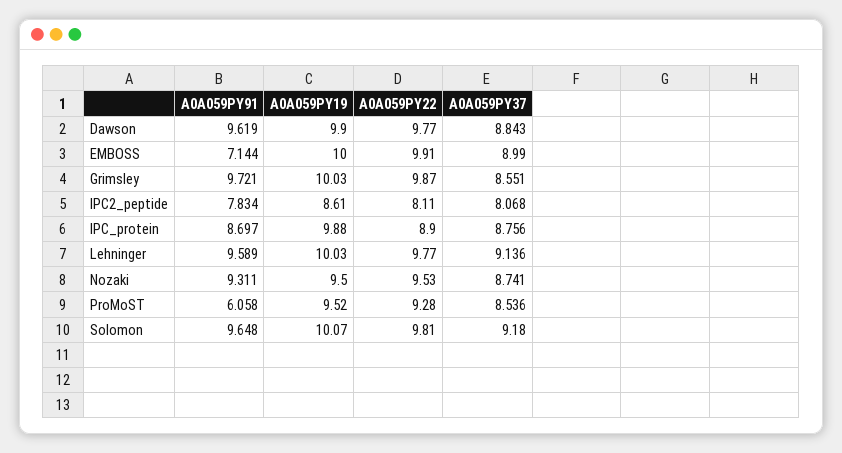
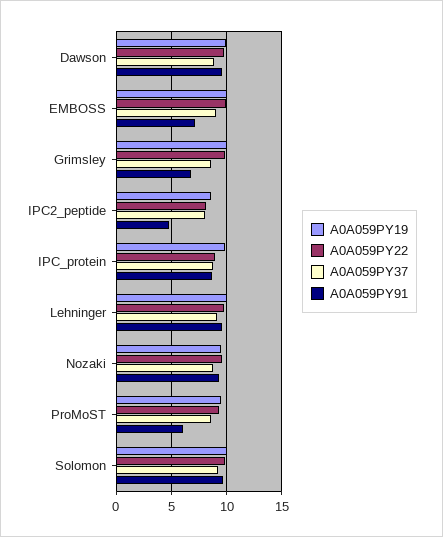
A0A059PY91, Grimsley: 9.721 -> 7
A0A059PY91, IPC2_peptide: 7.834 -> 5

